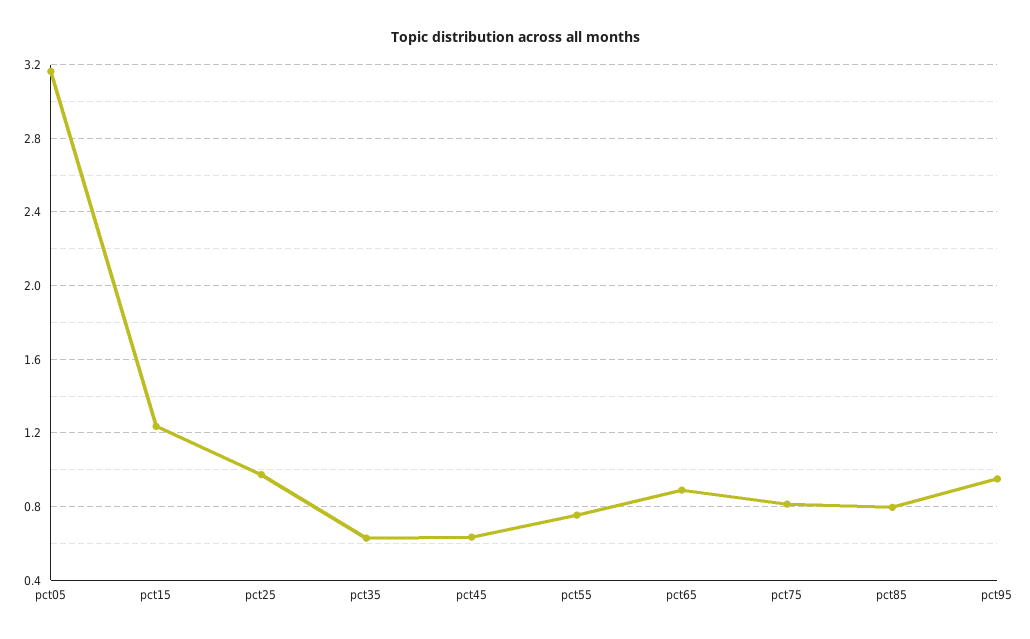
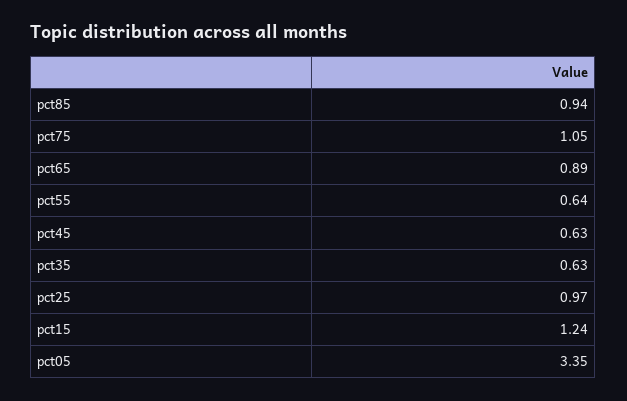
pct05: 3.15 -> 3.35
pct55: 0.75 -> 0.64
pct75: 0.8 -> 1.05
pct85: 0.8 -> 0.94
pct95: 0.95 -> none

